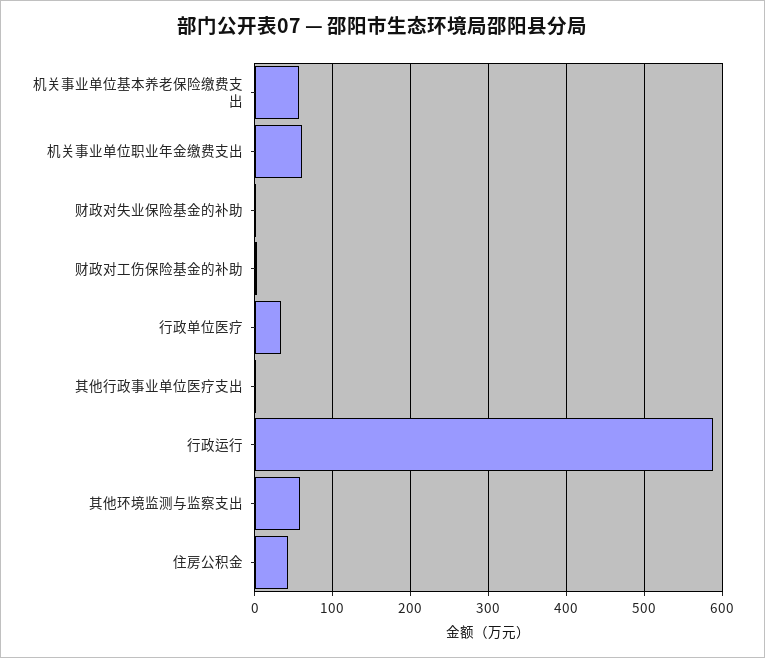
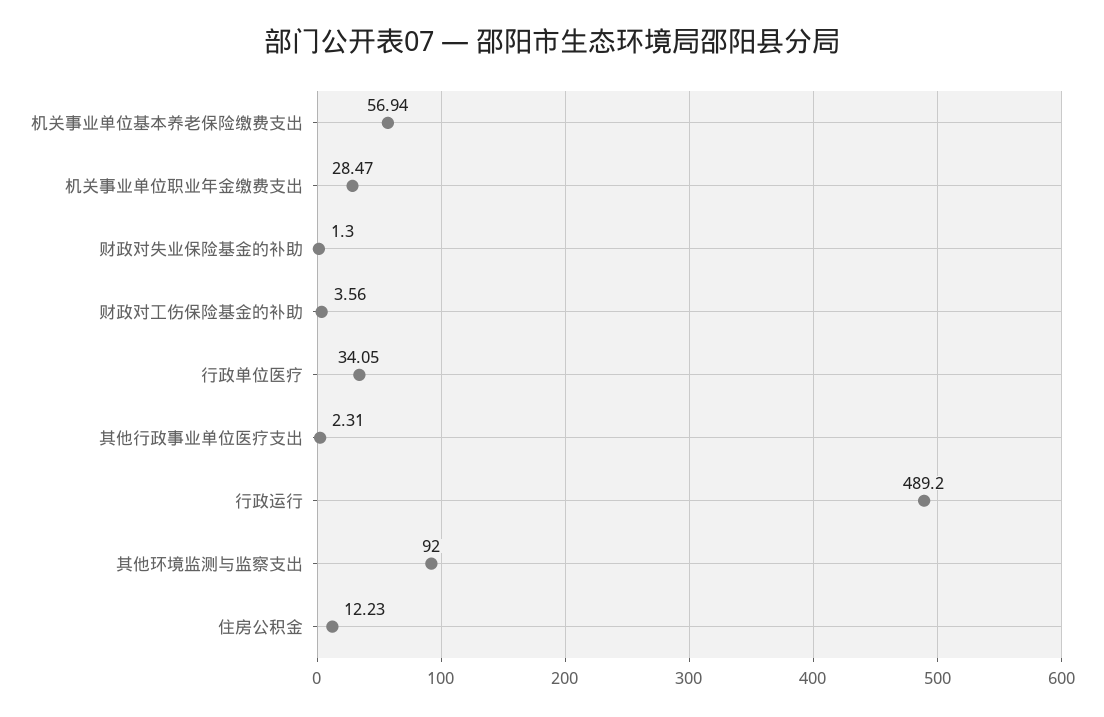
机关事业单位职业年金缴费支出: 60 -> 28.47
行政运行: 590 -> 489.2
其他环境监测与监察支出: 60 -> 92
住房公积金: 40 -> 12.23

